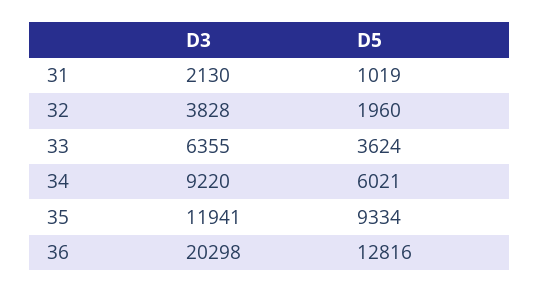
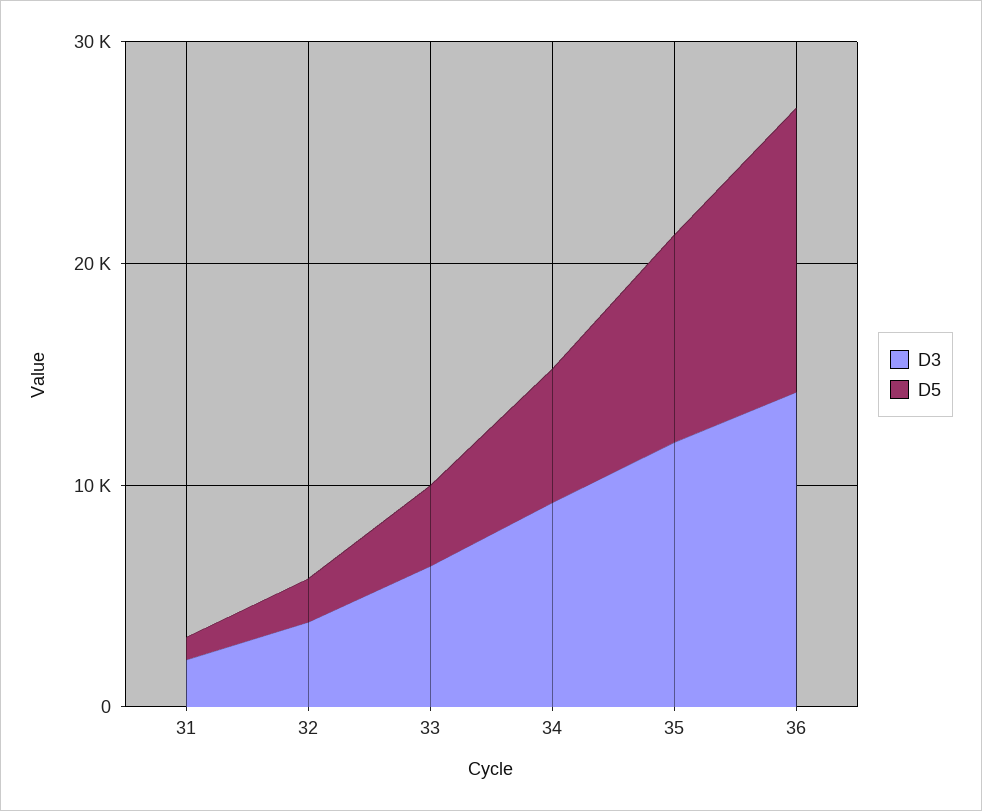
D3, 36: 20298 -> 14000

